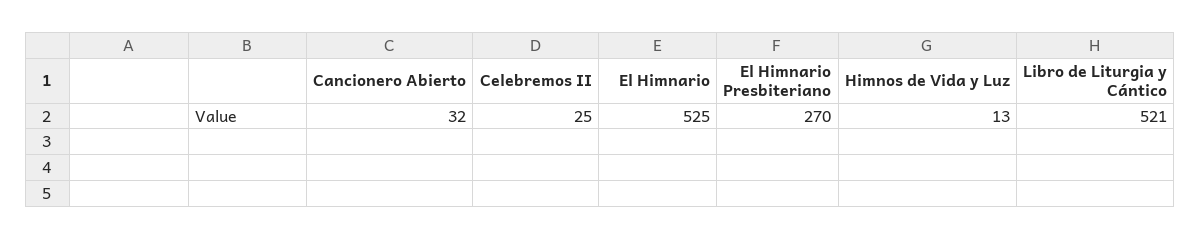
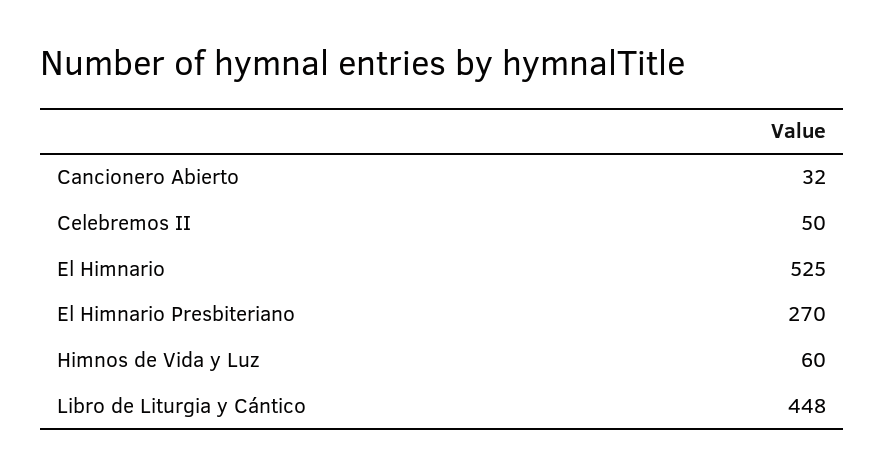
Celebremos II: 25 -> 50
Himnos de Vida y Luz: 13 -> 60
Libro de Liturgia y Cántico: 521 -> 448

